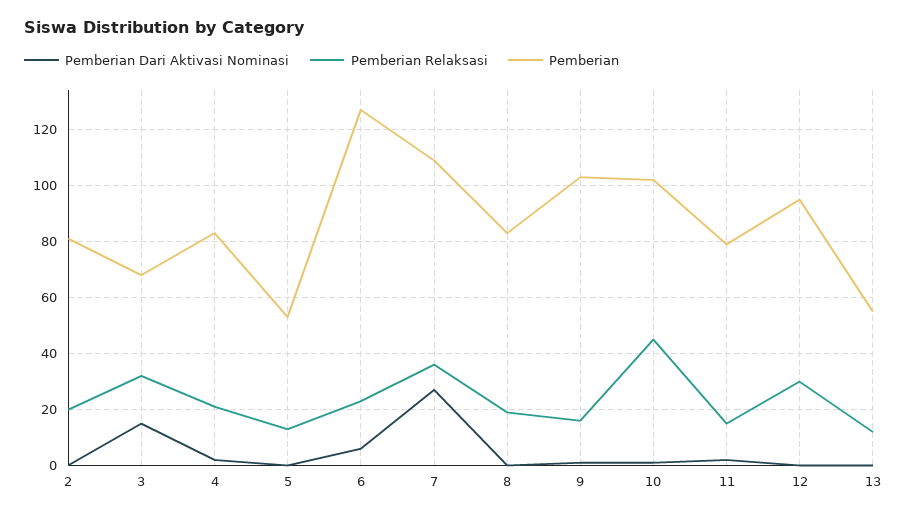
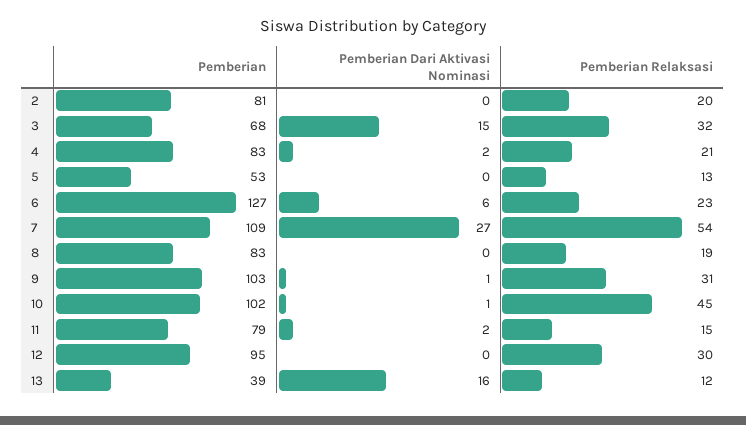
Pemberian Relaksasi, 7: 35 -> 54
Pemberian Relaksasi, 9: 15 -> 31
Pemberian Dari Aktivasi Nominasi, 13: 0 -> 16
Pemberian, 13: 55 -> 39

